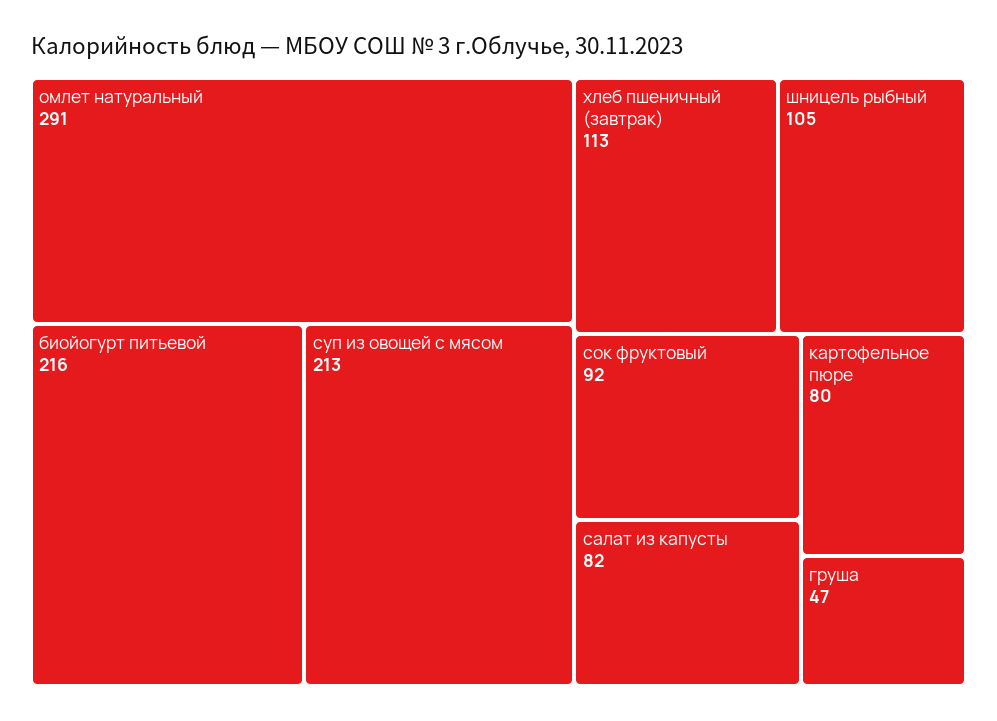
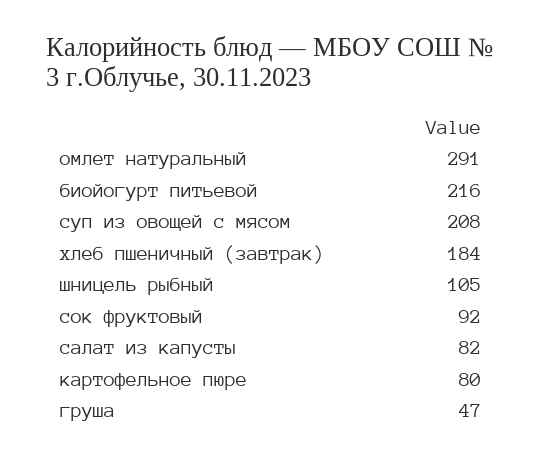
суп из овощей с мясом: 213 -> 208
хлеб пшеничный (завтрак): 113 -> 184

